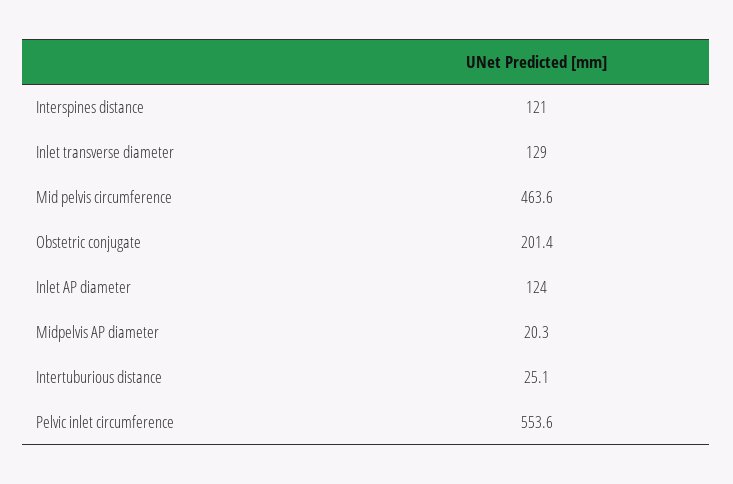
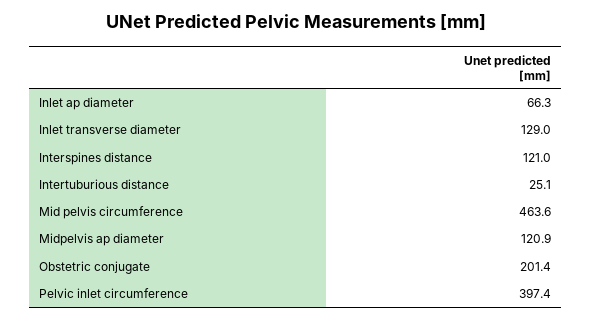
Inlet AP diameter: 124 -> 66.3
Midpelvis AP diameter: 20.3 -> 120.9
Pelvic inlet circumference: 553.6 -> 397.4

